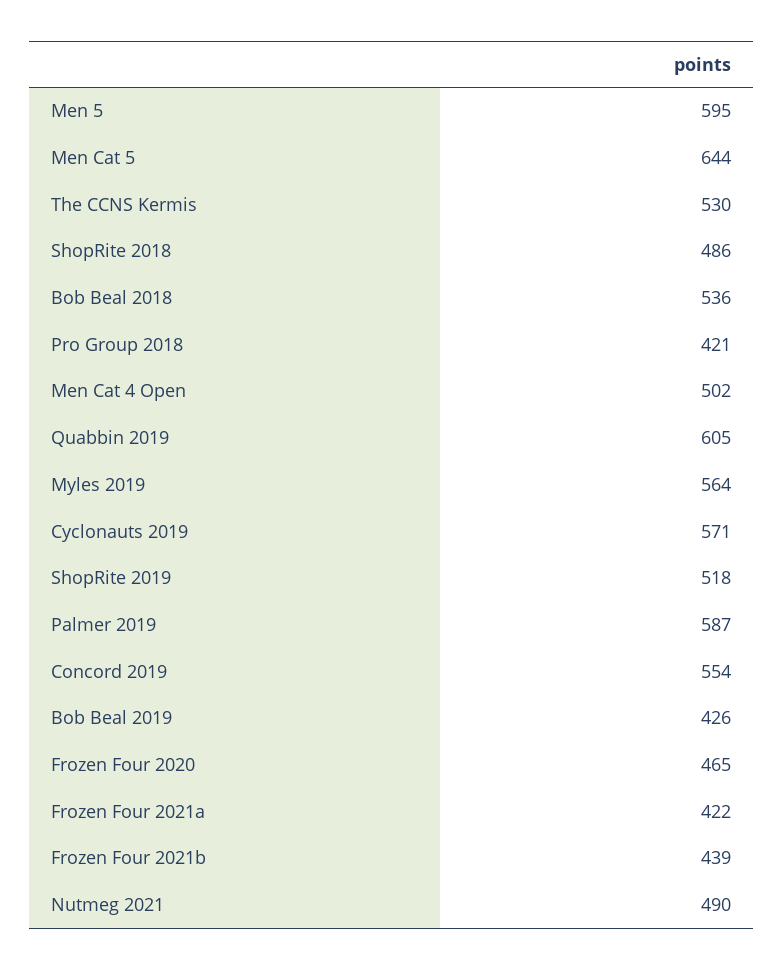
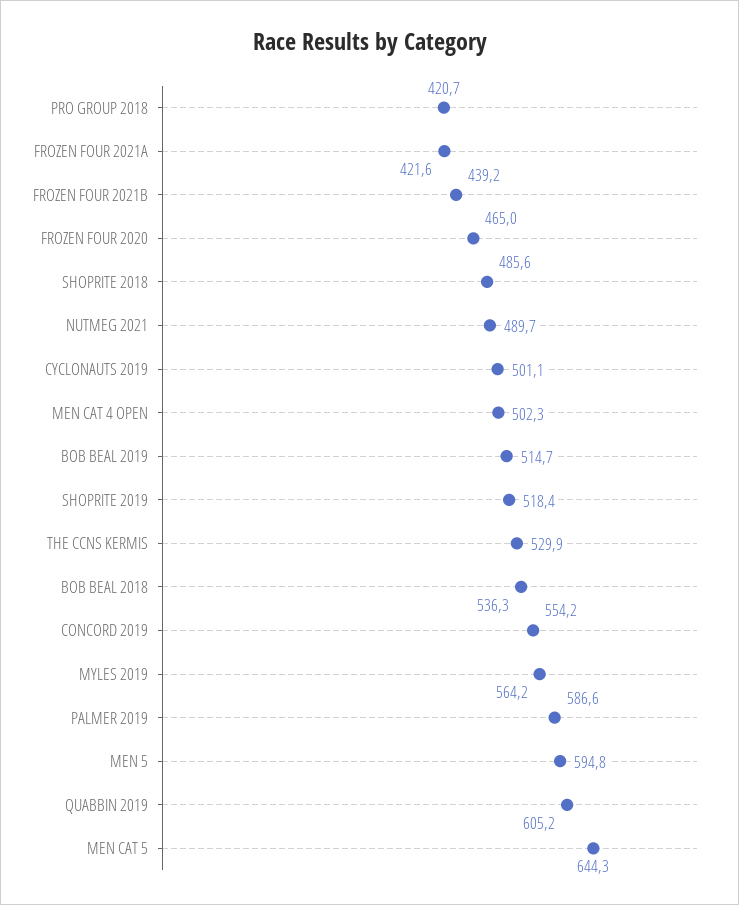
Cyclonauts 2019: 571 -> 501.1
Bob Beal 2019: 426 -> 514.7

